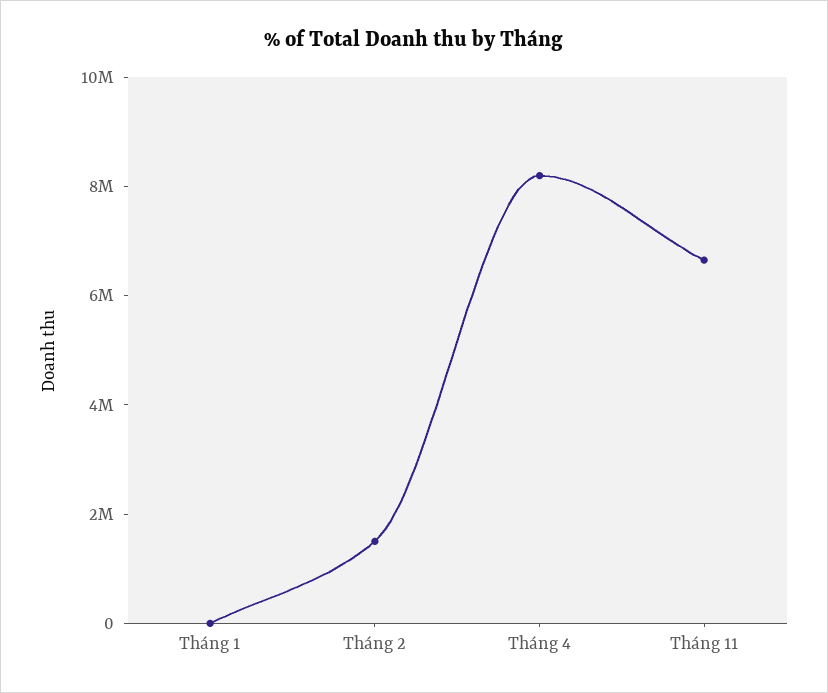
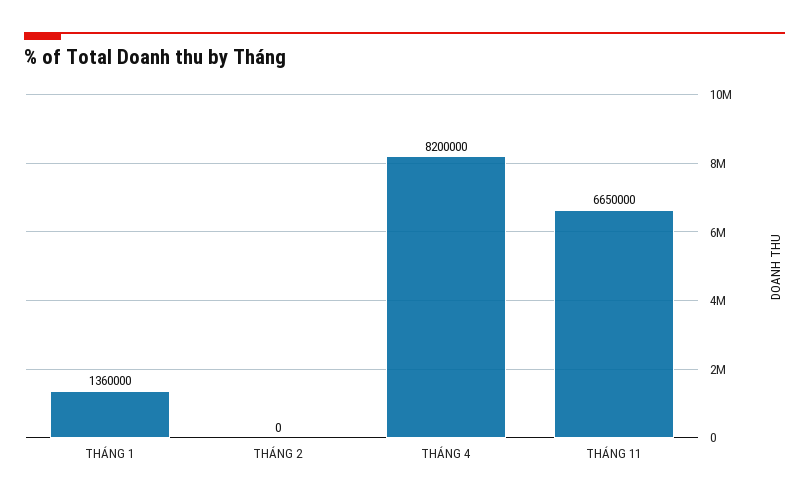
Tháng 1: 0 -> 1360000
Tháng 2: 1500000 -> 0

